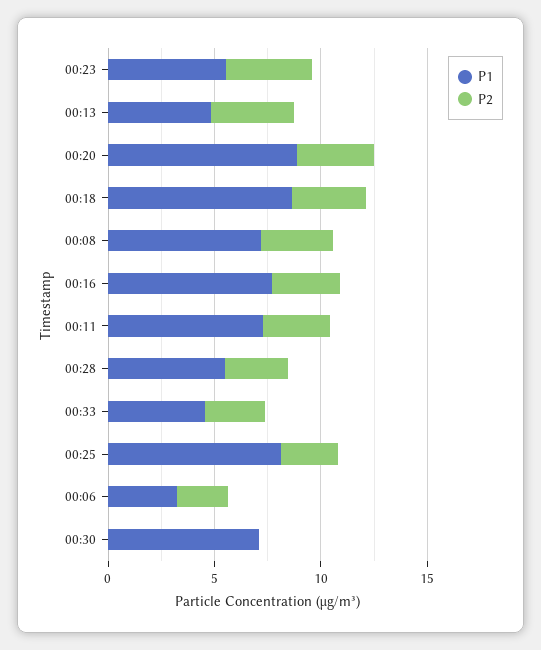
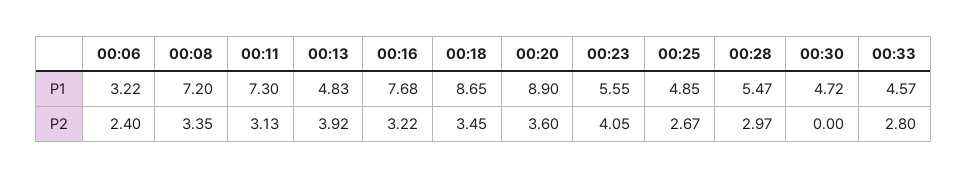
P1, 00:25: 8 -> 4.85
P1, 00:30: 7 -> 4.72

